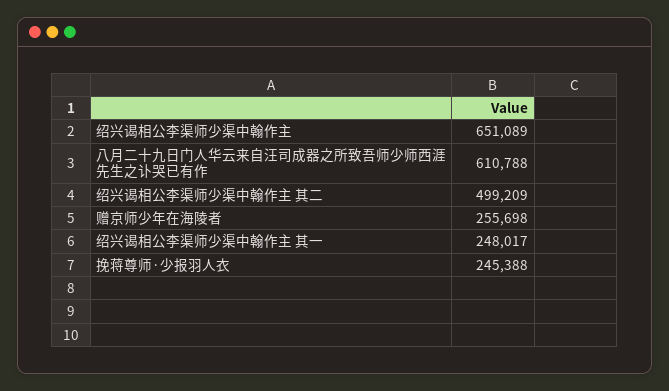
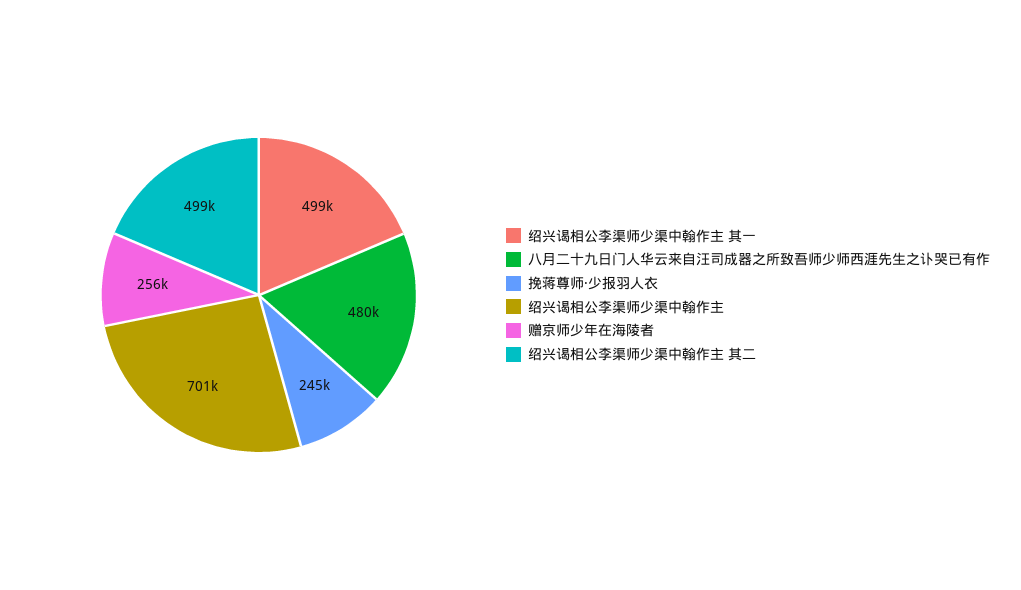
绍兴谒相公李渠师少渠中翰作主: 651089 -> 701000
八月二十九日门人华云来自汪司成器之所致吾师少师西涯先生之讣哭已有作: 610788 -> 480000
绍兴谒相公李渠师少渠中翰作主 其一: 248017 -> 499000

